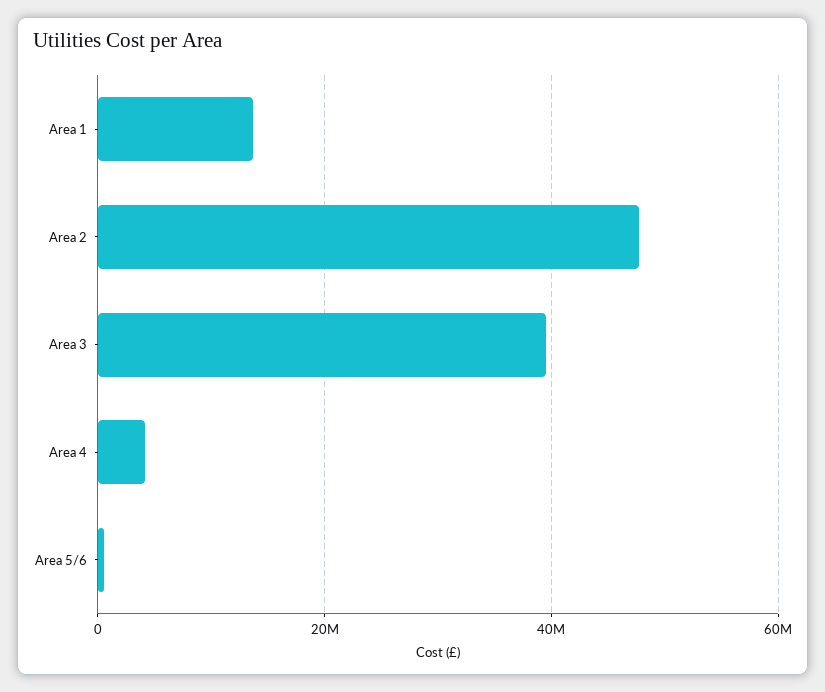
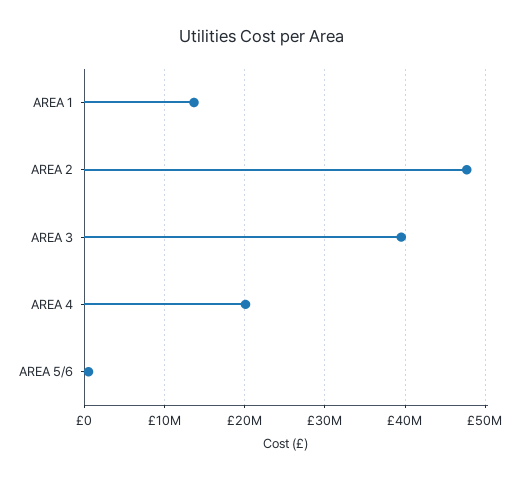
Area 4: 4000000 -> 20000000

